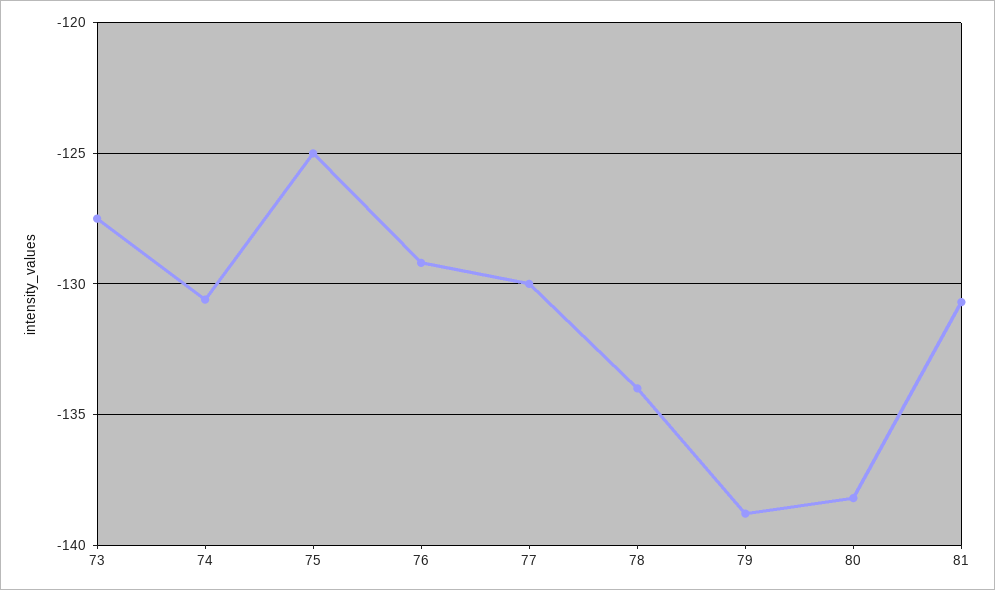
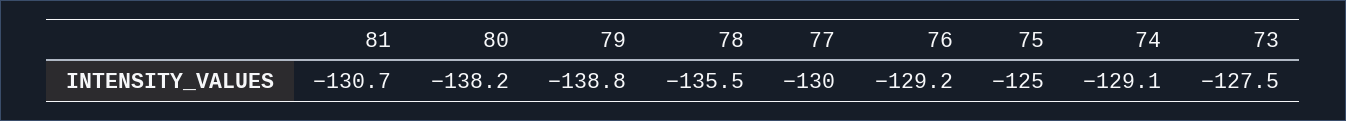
74: -130.5 -> -129.1
78: -134 -> -135.5

